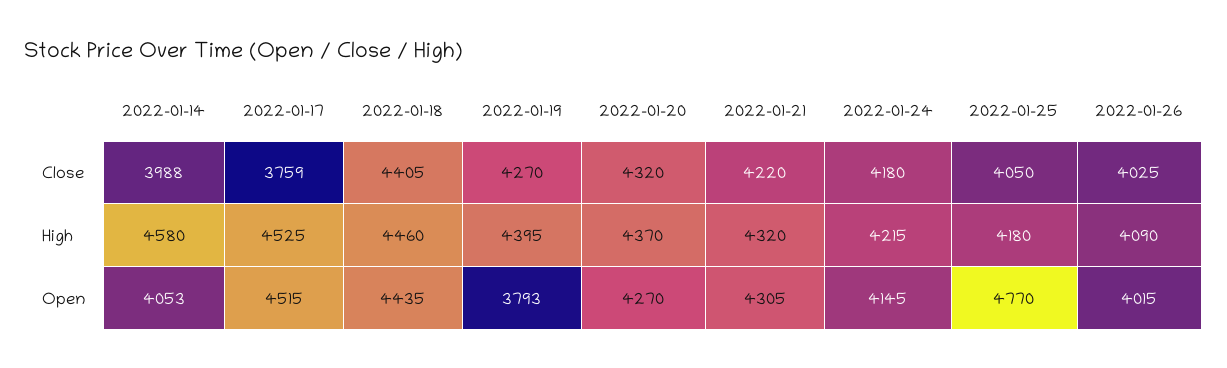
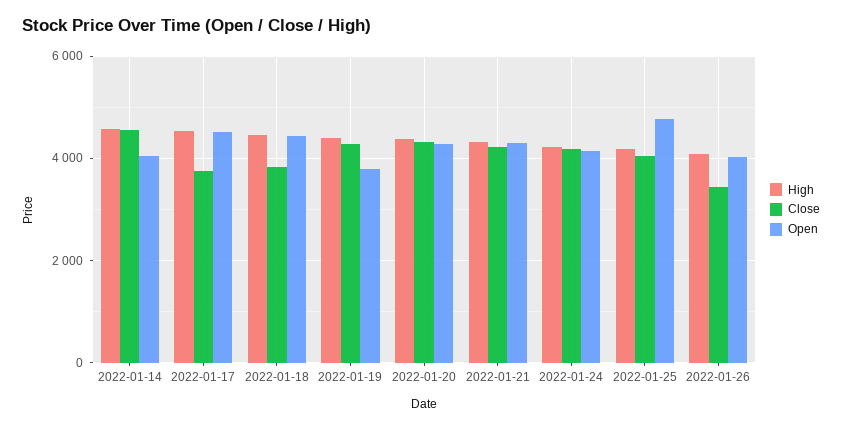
Close, 2022-01-14: 3988 -> 4600
Close, 2022-01-18: 4405 -> 3800
Close, 2022-01-26: 4025 -> 3400

